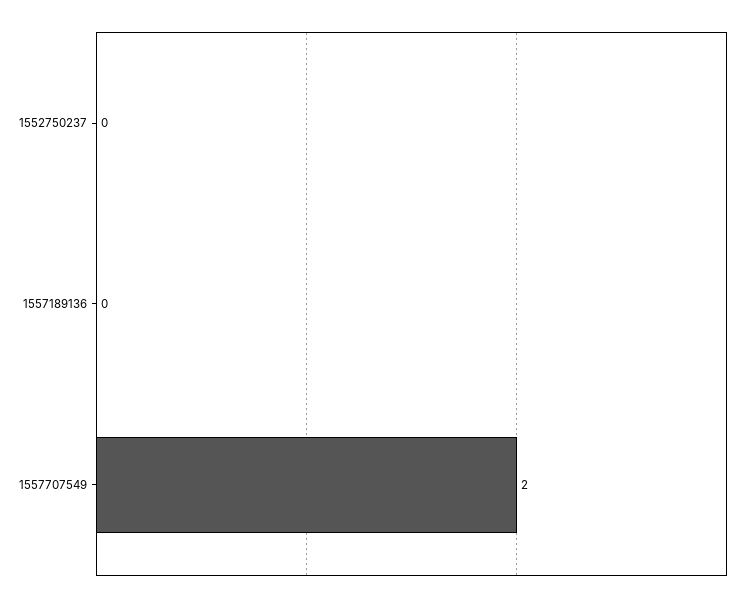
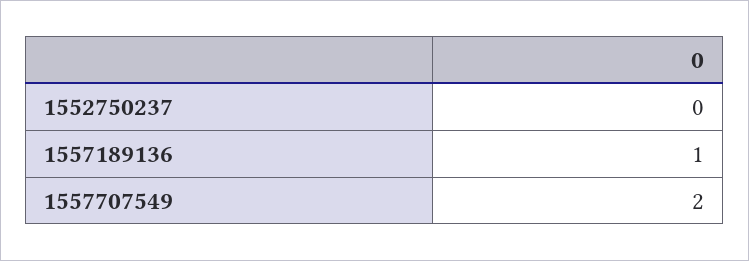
1557189136: 0 -> 1

